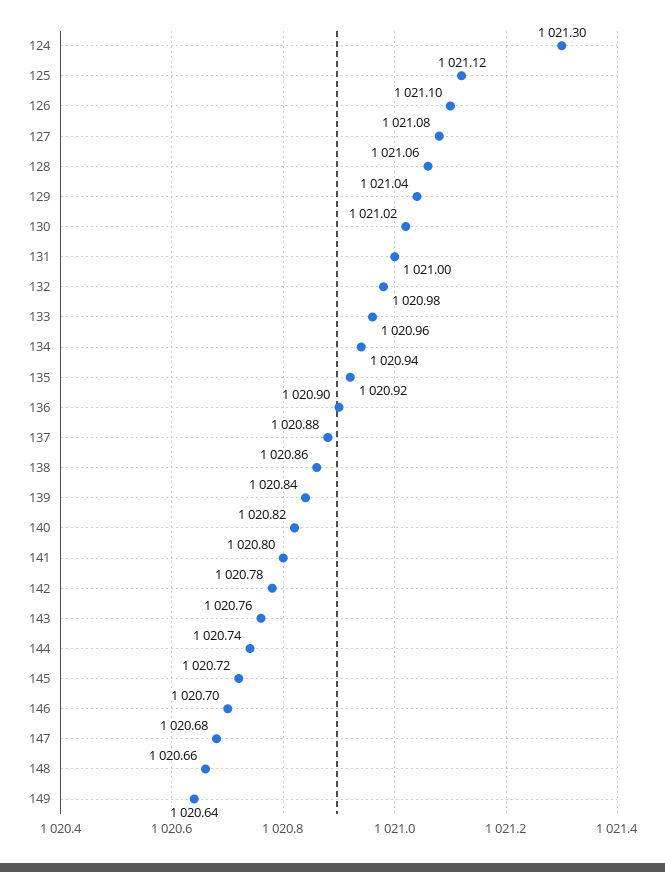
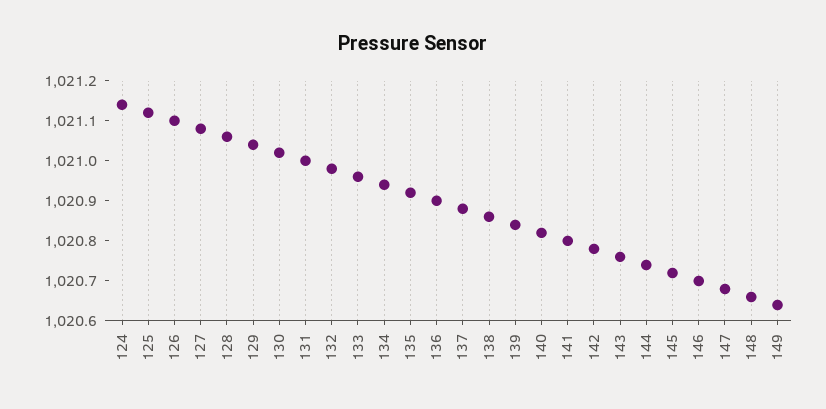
124: 1021.3 -> 1021.15

